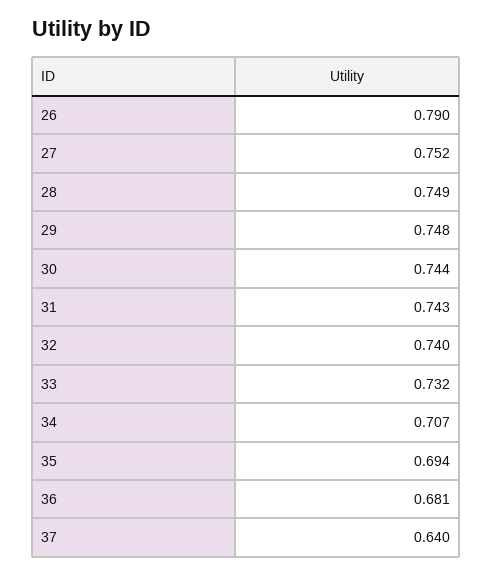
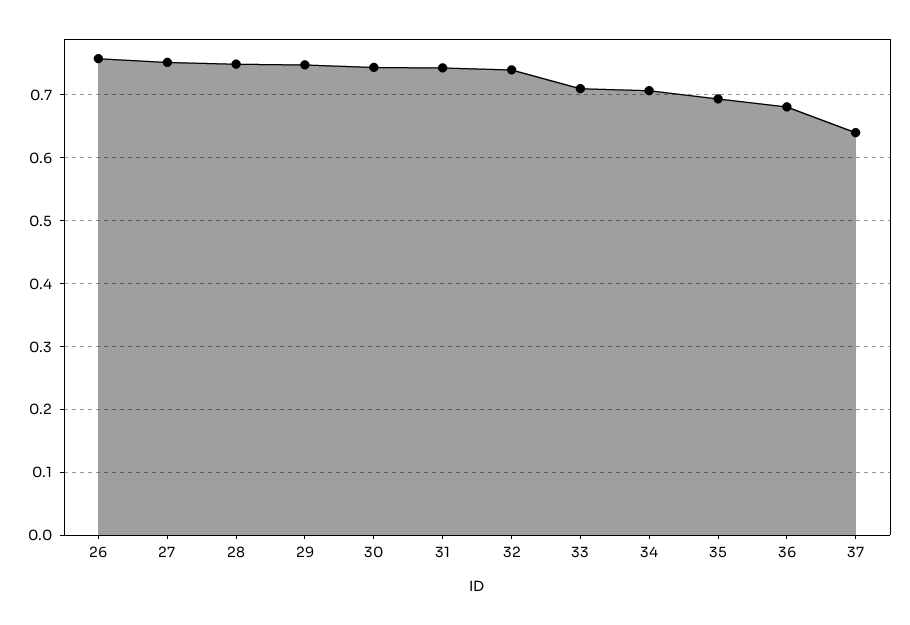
26: 0.79 -> 0.76
33: 0.732 -> 0.71

